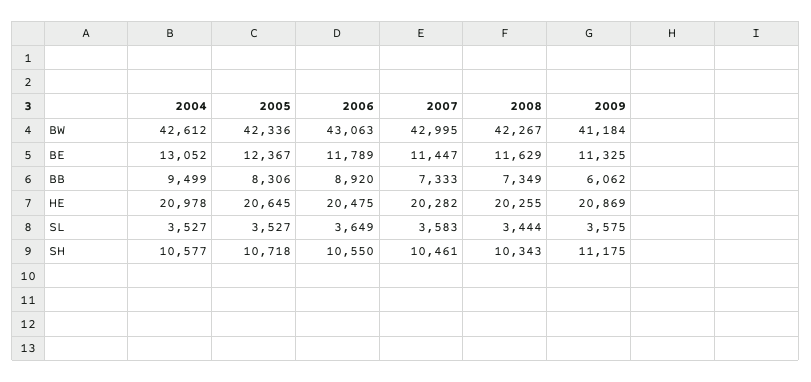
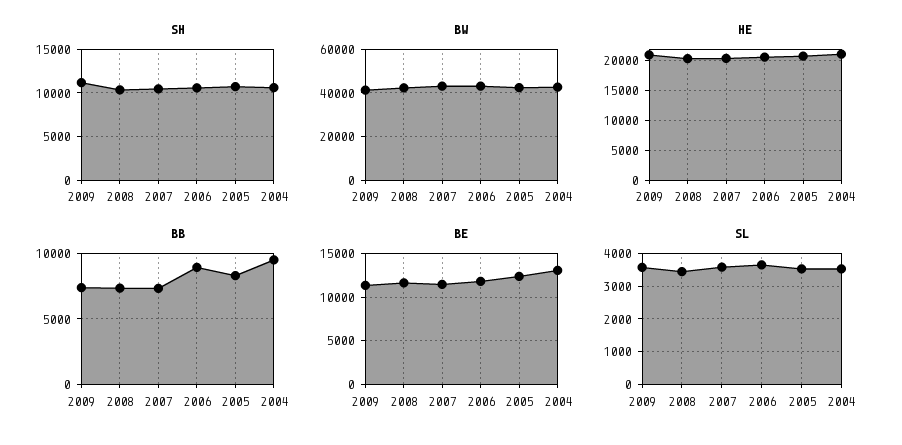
BB, 2009: 6062 -> 7500

